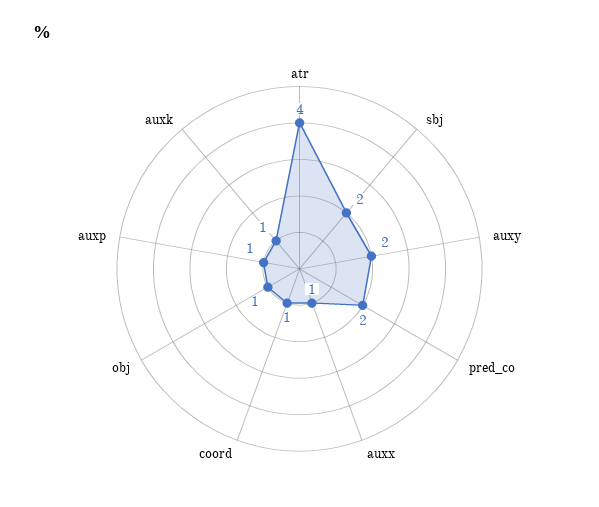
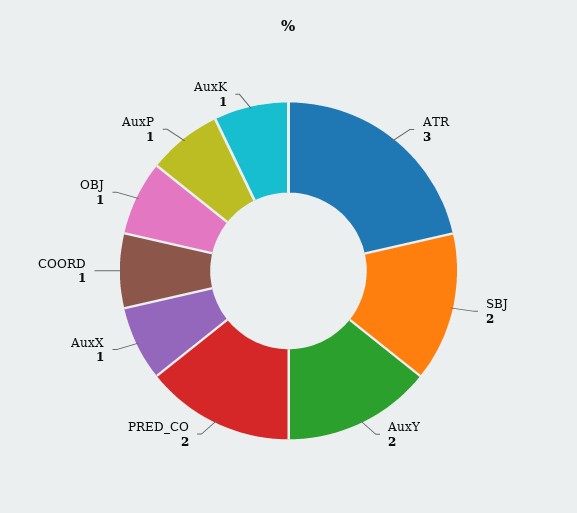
atr: 4 -> 3

